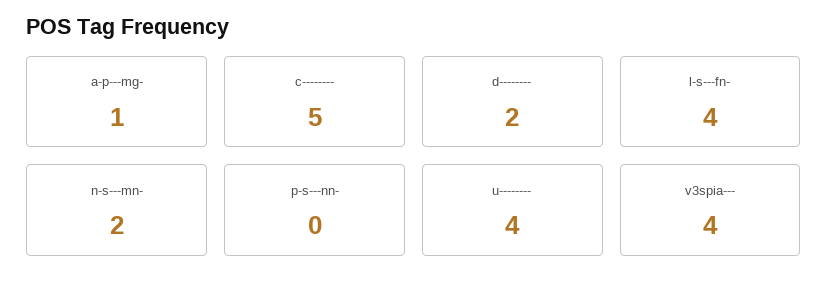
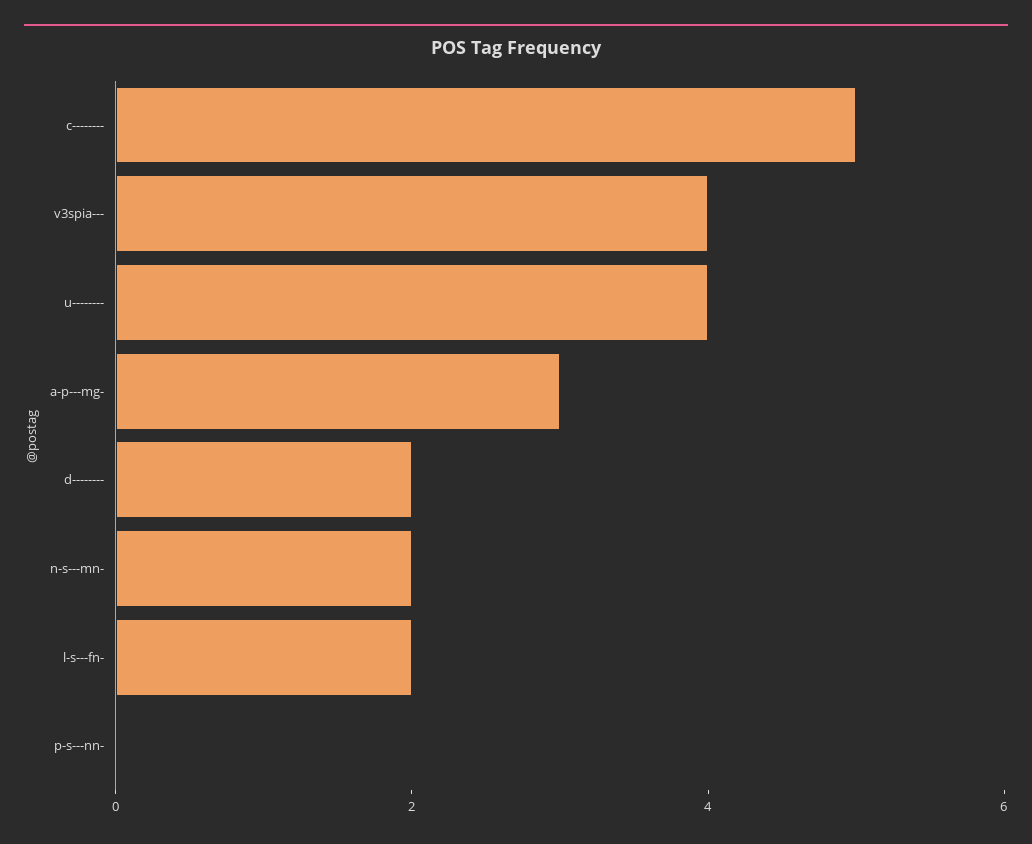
a-p---mg-: 1 -> 3
l-s---fn-: 4 -> 2

